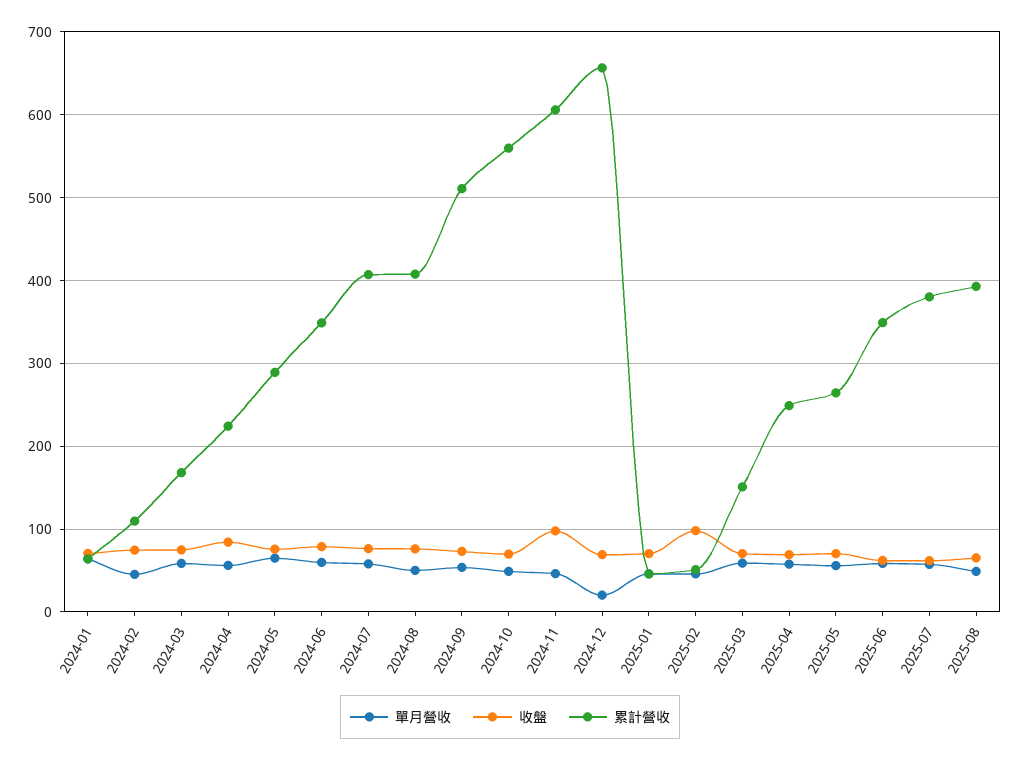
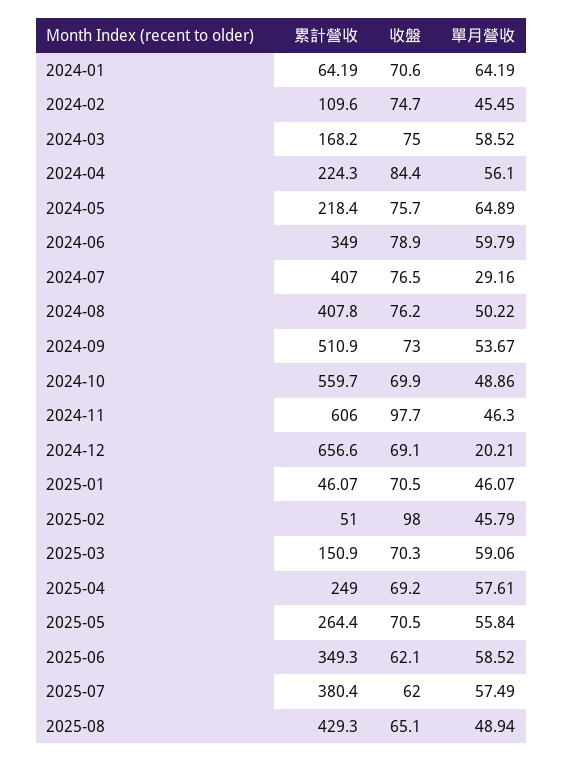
累計營收, 2024-05: 290 -> 218.4
單月營收, 2024-07: 60 -> 29.16
累計營收, 2025-08: 390 -> 429.3

